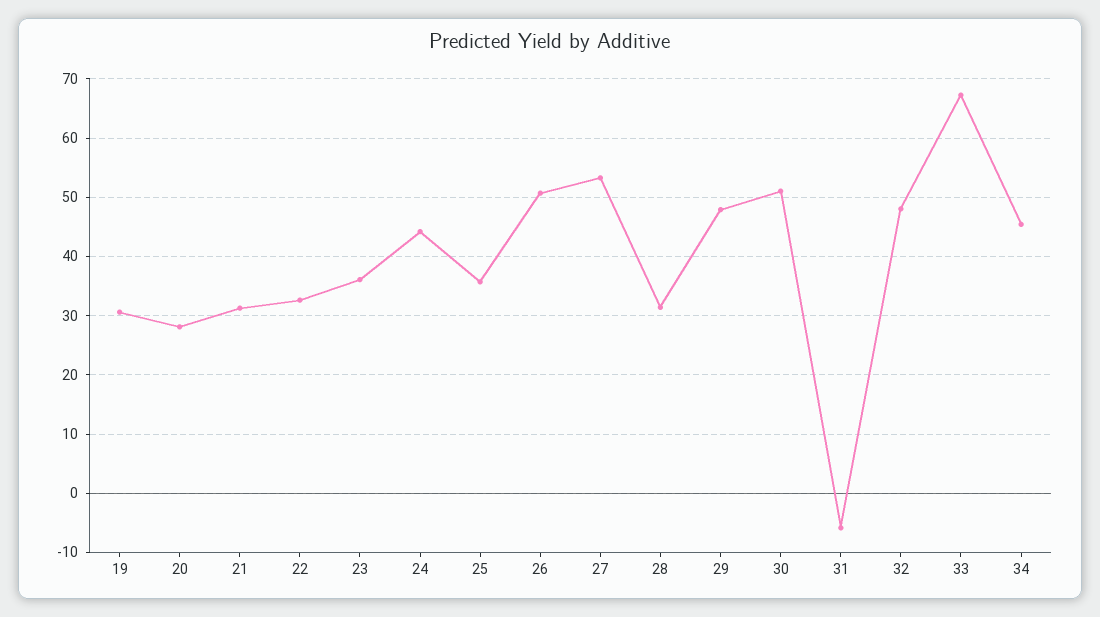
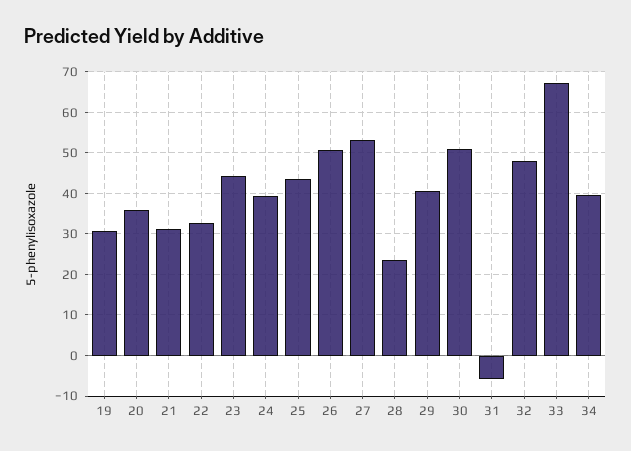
20: 28 -> 36
23: 36 -> 44
24: 44 -> 40
25: 36 -> 44
28: 32 -> 24
29: 48 -> 40
34: 46 -> 40

